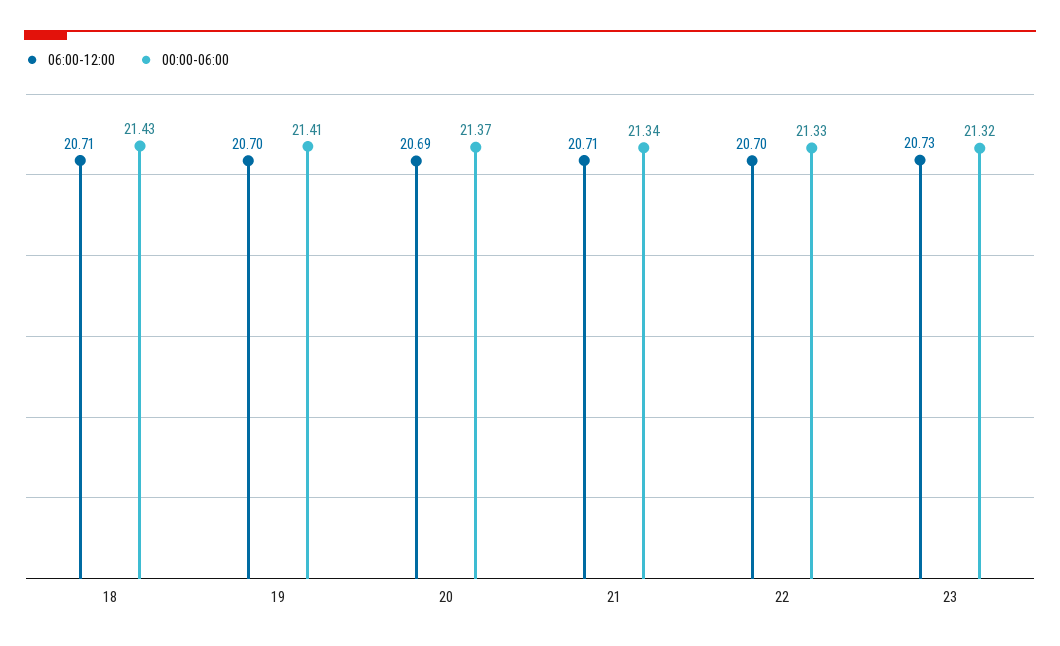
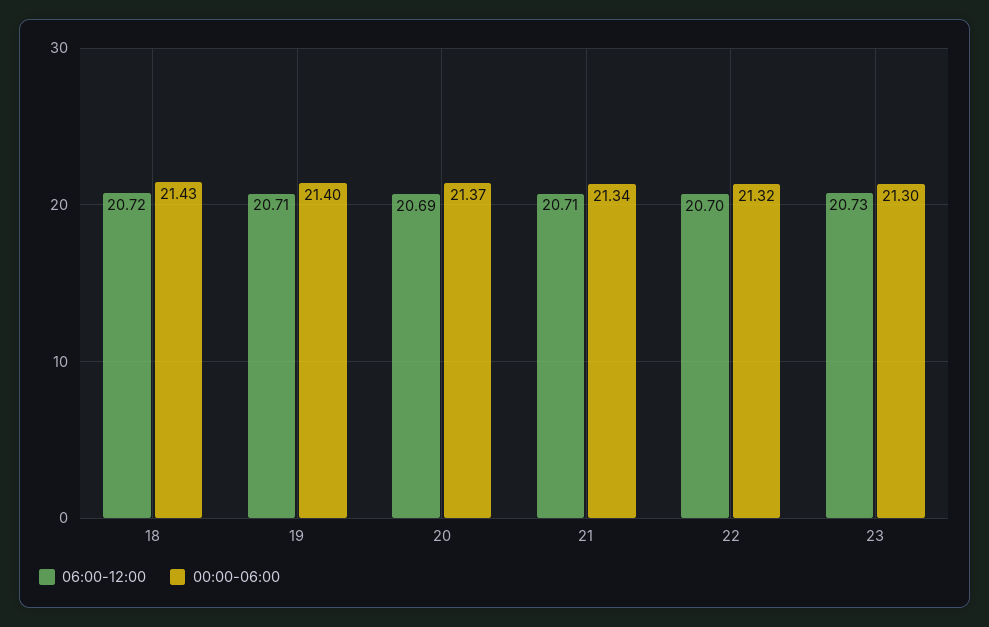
06:00-12:00, 18: 20.71 -> 20.72
06:00-12:00, 19: 20.7 -> 20.71
00:00-06:00, 19: 21.41 -> 21.4
00:00-06:00, 22: 21.33 -> 21.32
00:00-06:00, 23: 21.32 -> 21.3

